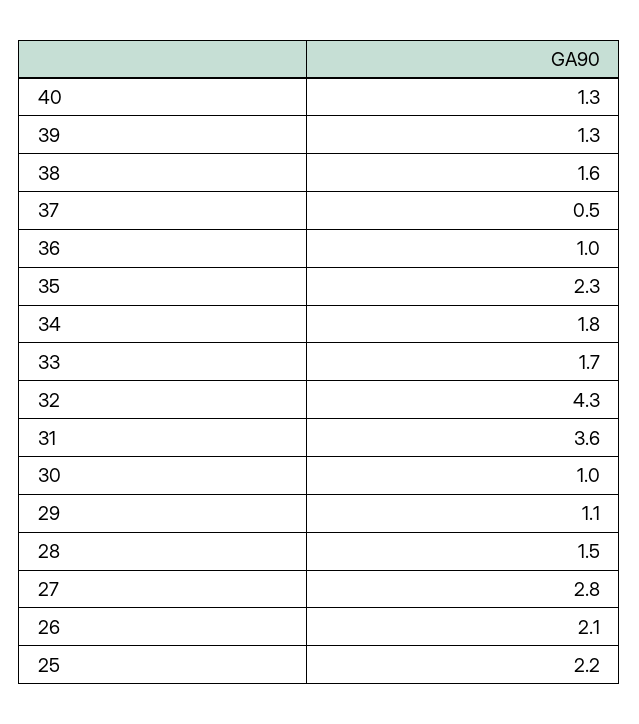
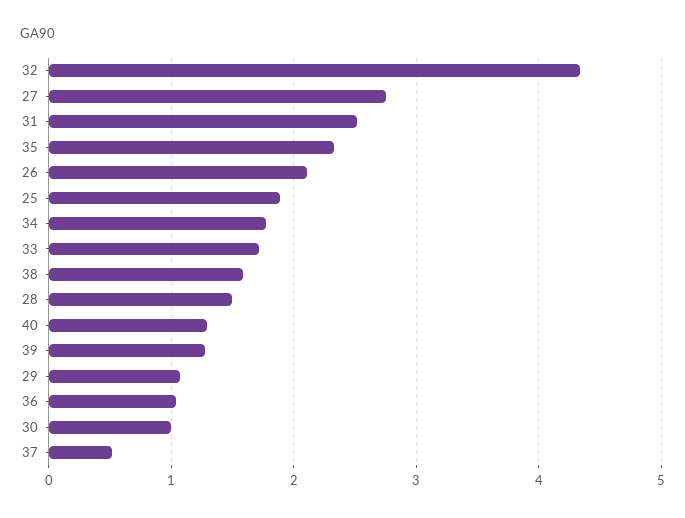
31: 3.6 -> 2.5
25: 2.2 -> 1.9

